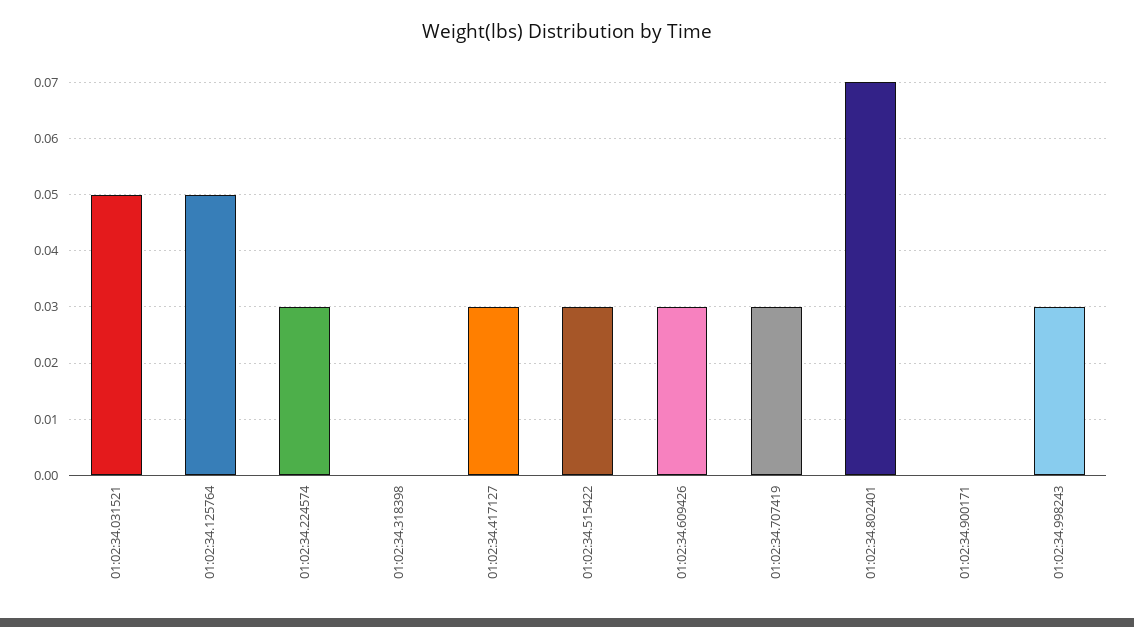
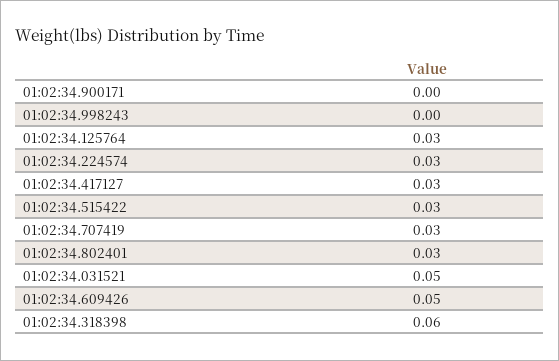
01:02:34.125764: 0.05 -> 0.03
01:02:34.318398: 0 -> 0.06
01:02:34.609426: 0.03 -> 0.05
01:02:34.802401: 0.07 -> 0.03
01:02:34.998243: 0.03 -> 0

